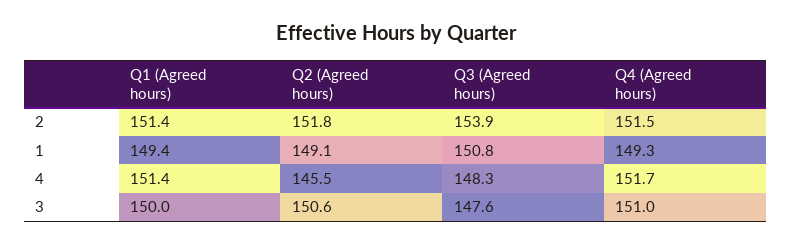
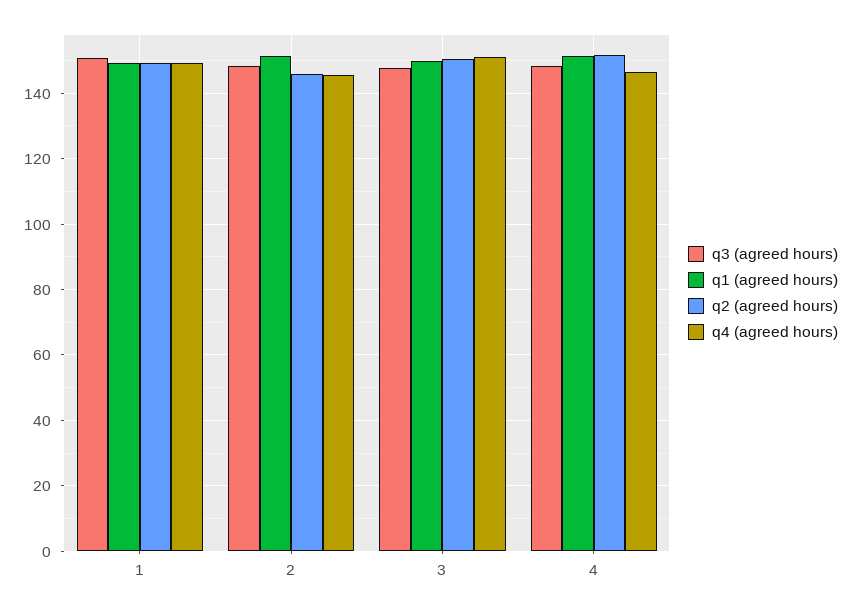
Q2 (Agreed hours), 2: 151.8 -> 146
Q3 (Agreed hours), 2: 153.9 -> 148
Q4 (Agreed hours), 2: 151.5 -> 146
Q2 (Agreed hours), 4: 145.5 -> 152
Q4 (Agreed hours), 4: 151.7 -> 146

